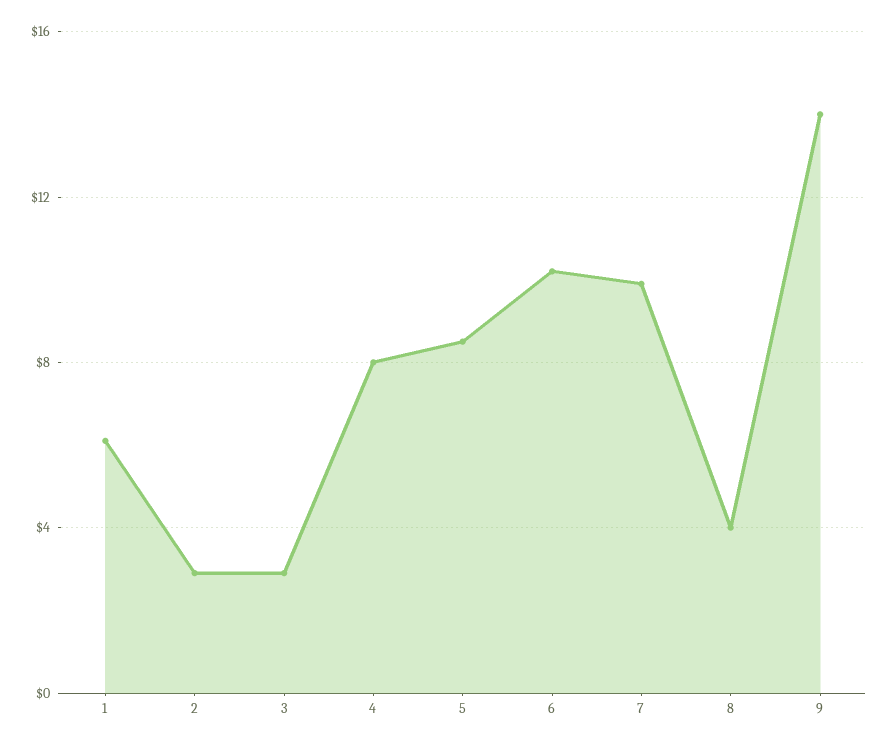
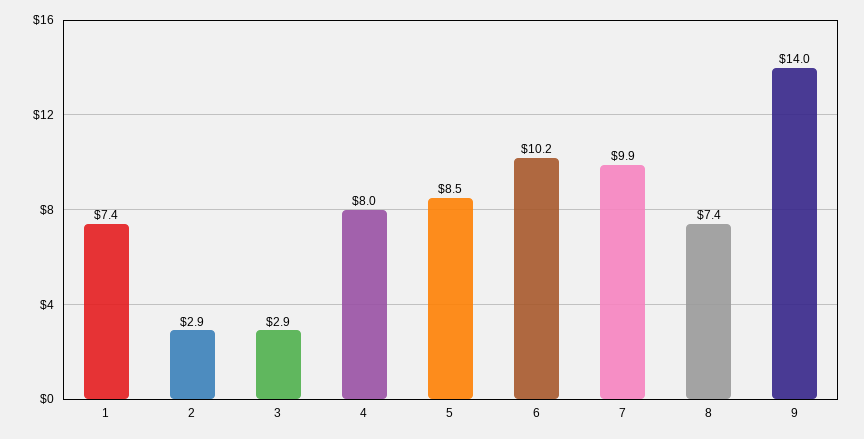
1: 6 -> 7.4
8: 4 -> 7.4

